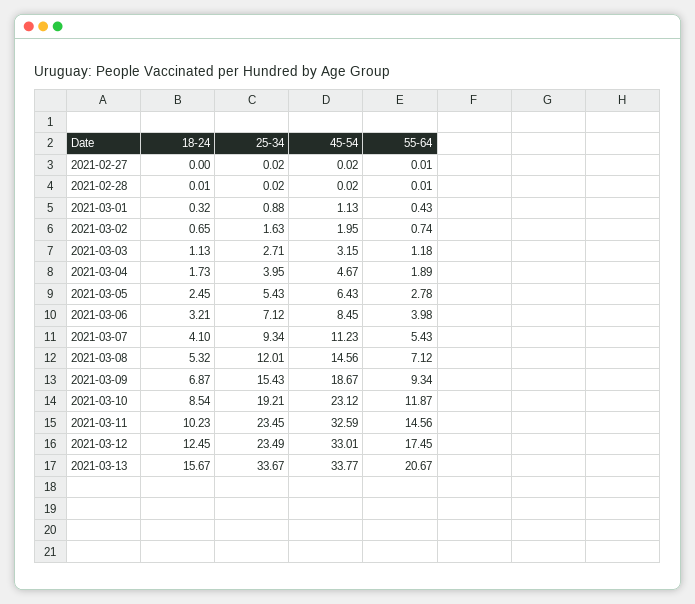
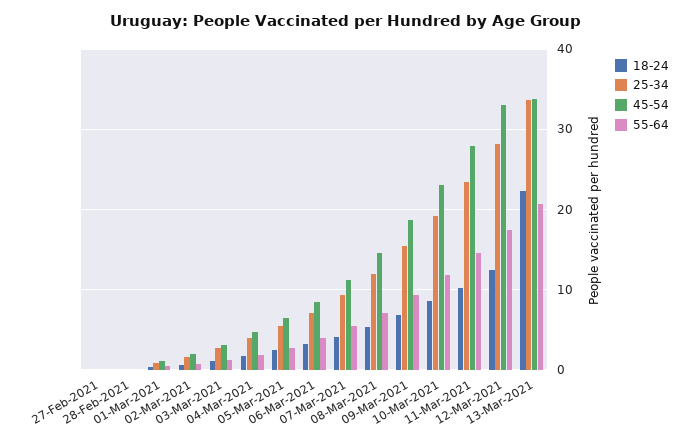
45-54, 2021-03-11: 32.59 -> 28
25-34, 2021-03-12: 23.49 -> 28
18-24, 2021-03-13: 15.67 -> 22

